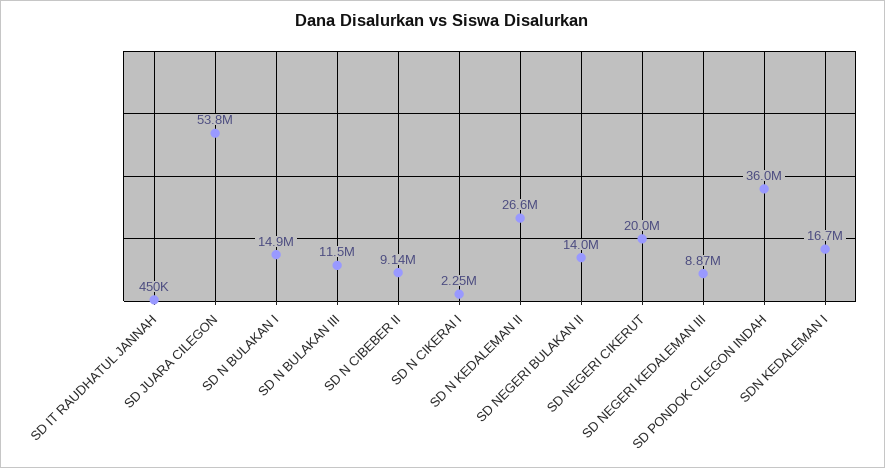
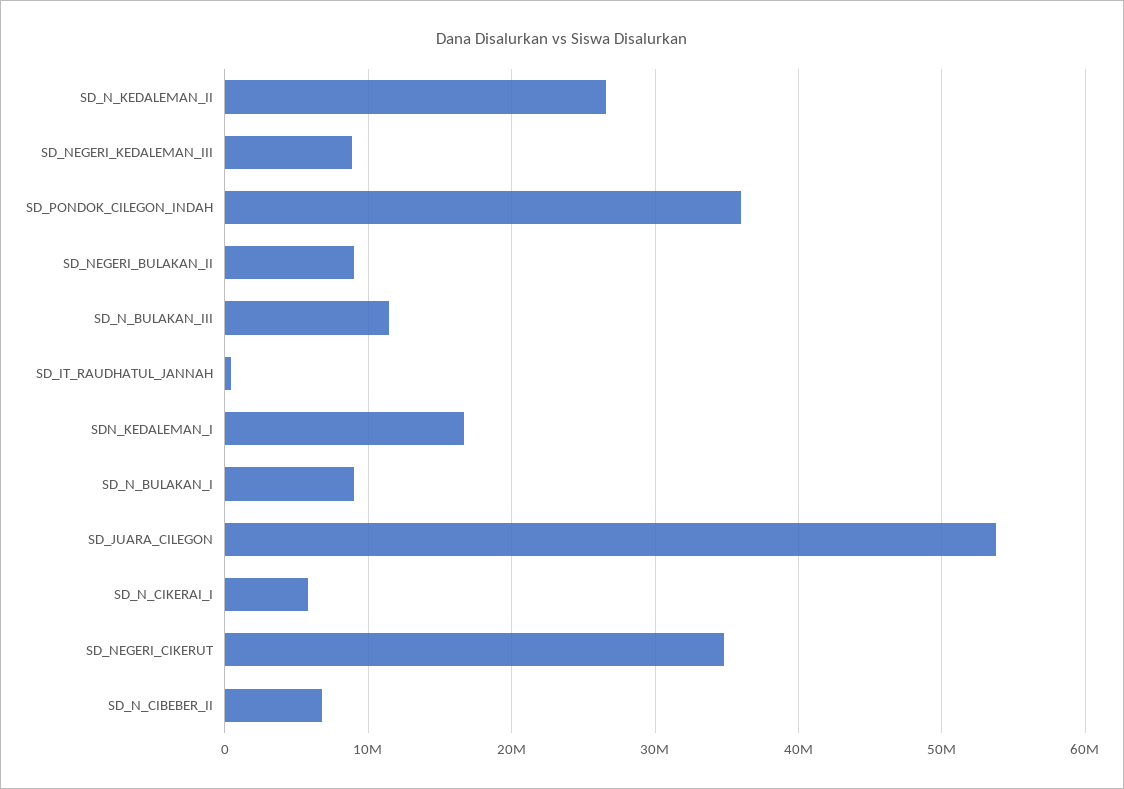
SD N BULAKAN I: 14900000 -> 9000000
SD N CIBEBER II: 9140000 -> 7000000
SD N CIKERAI I: 2250000 -> 6000000
SD NEGERI BULAKAN II: 14000000 -> 9000000
SD NEGERI CIKERUT: 20000000 -> 35000000

